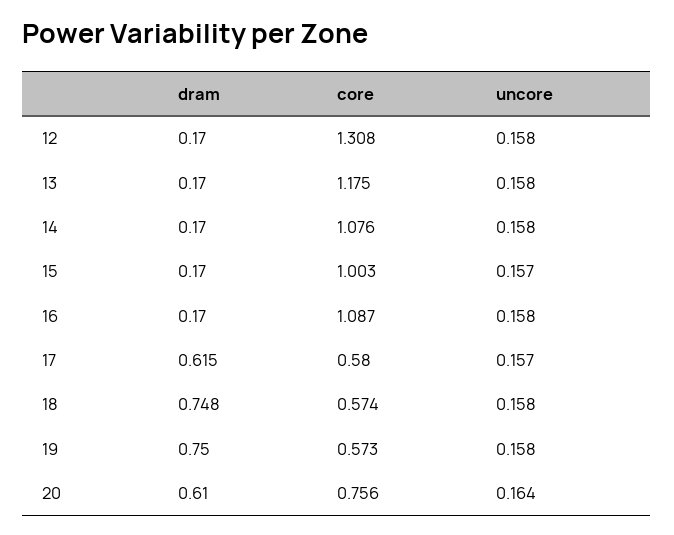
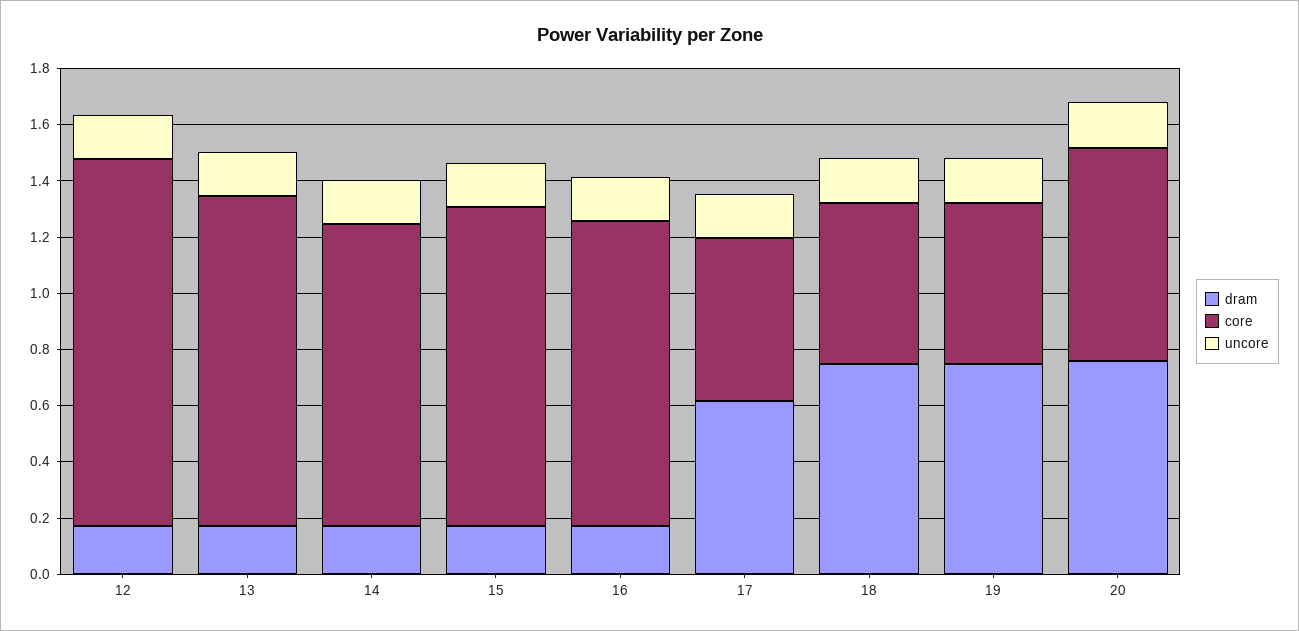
core, 15: 1.003 -> 1.15
dram, 20: 0.61 -> 0.75

